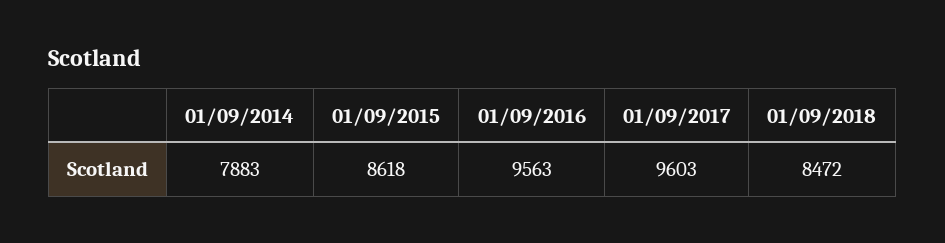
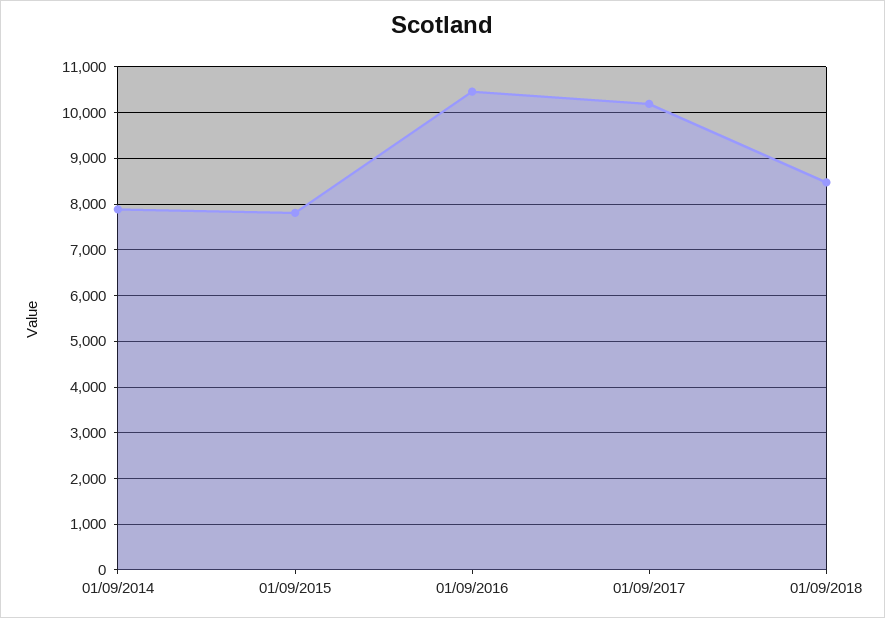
01/09/2015: 8618 -> 7800
01/09/2016: 9563 -> 10400
01/09/2017: 9603 -> 10200

